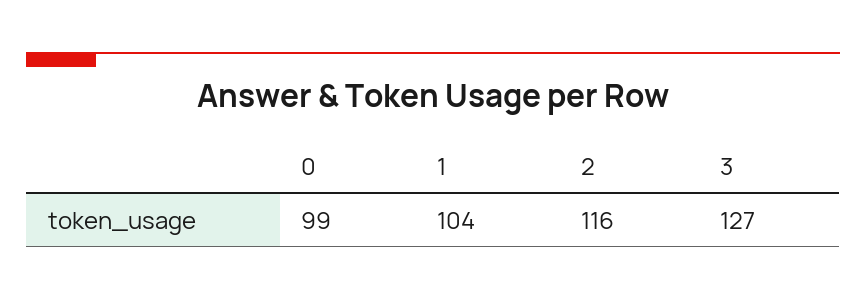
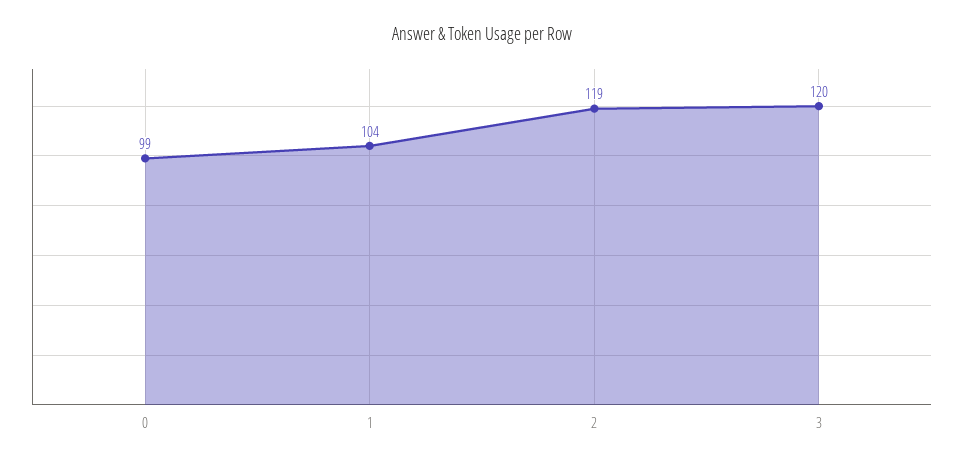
2: 116 -> 119
3: 127 -> 120

